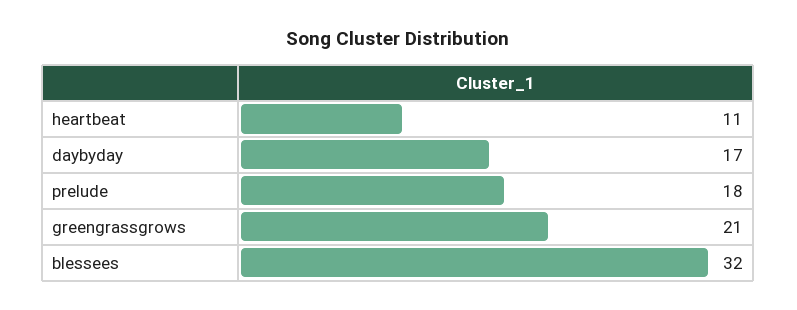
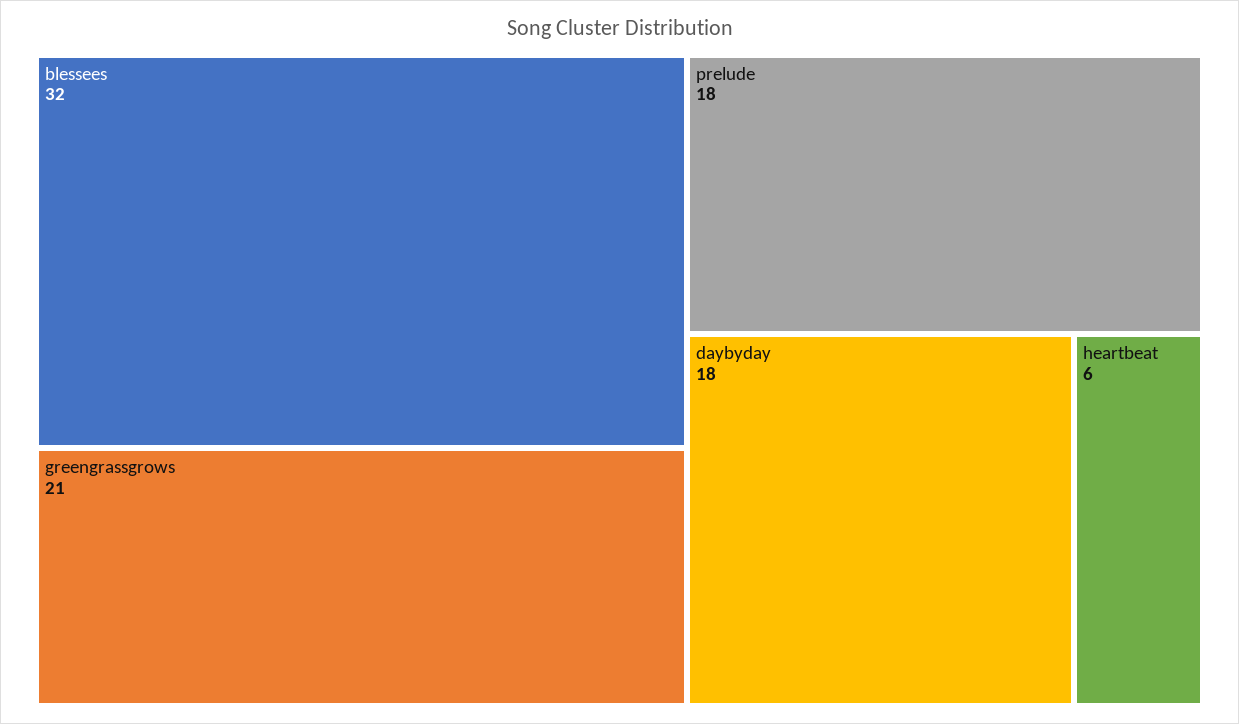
heartbeat: 11 -> 6
daybyday: 17 -> 18

